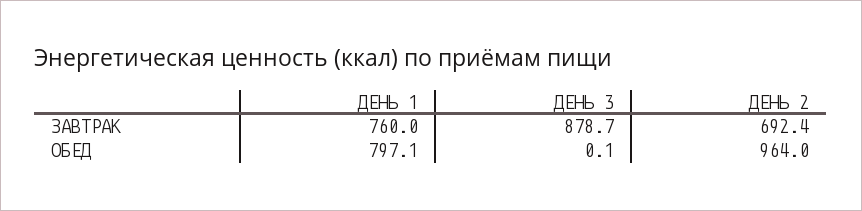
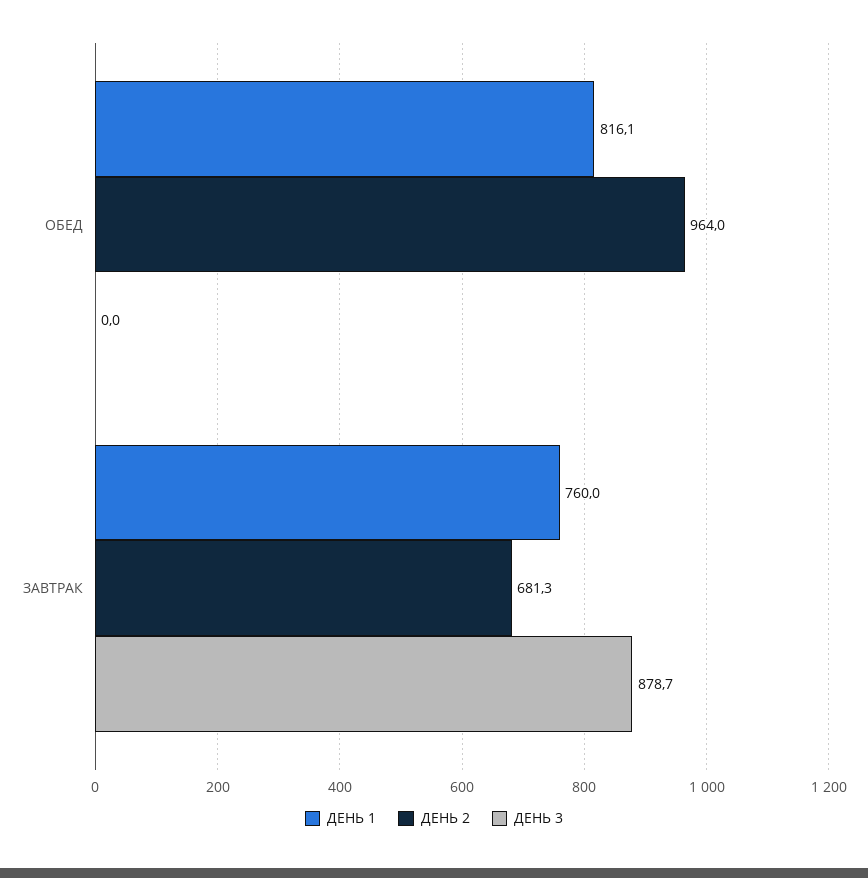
ДЕНЬ 2, ЗАВТРАК: 692.4 -> 681.3
ДЕНЬ 1, ОБЕД: 797.1 -> 816.1
ДЕНЬ 3, ОБЕД: 0.1 -> 0

